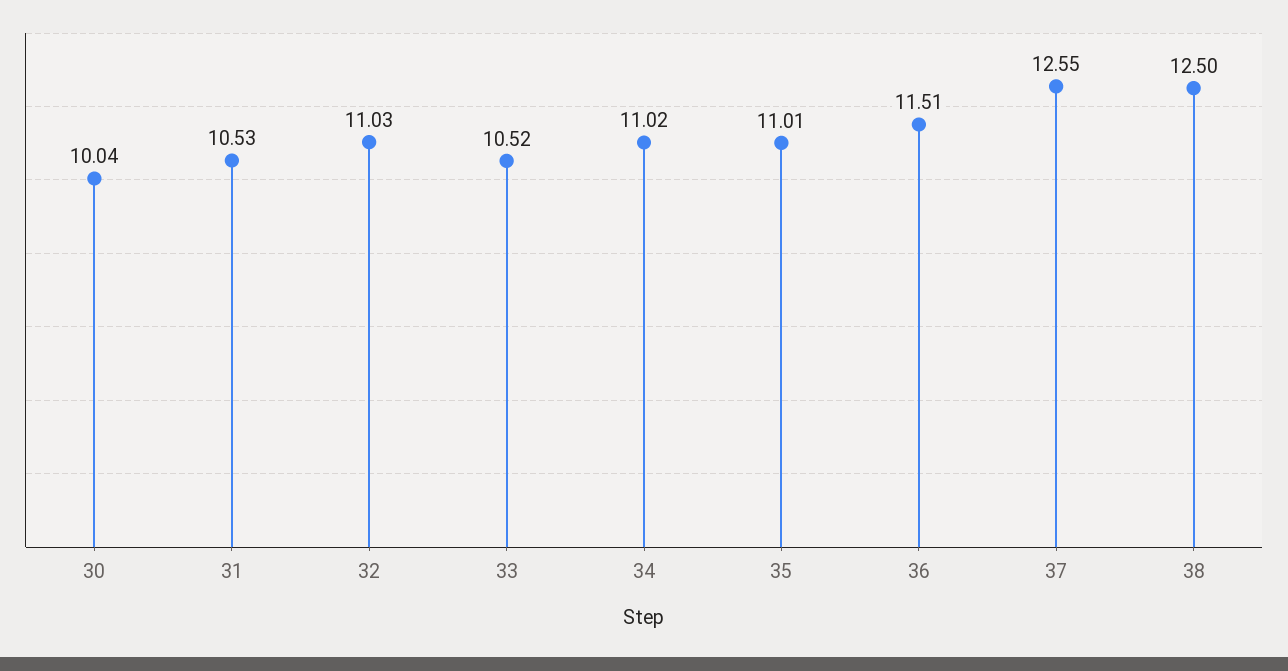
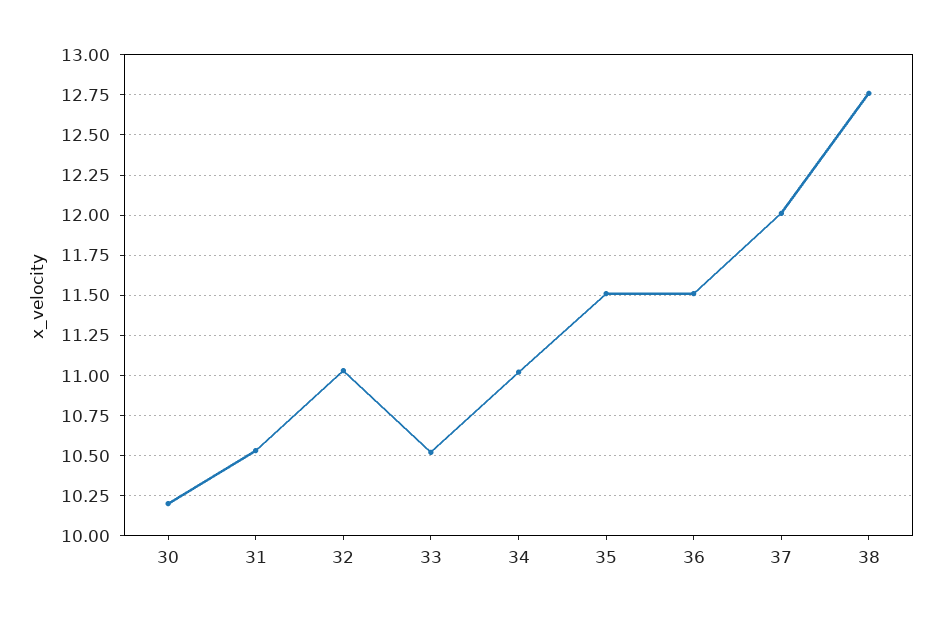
30: 10.04 -> 10.2
35: 11.01 -> 11.5
37: 12.55 -> 12
38: 12.5 -> 12.75

